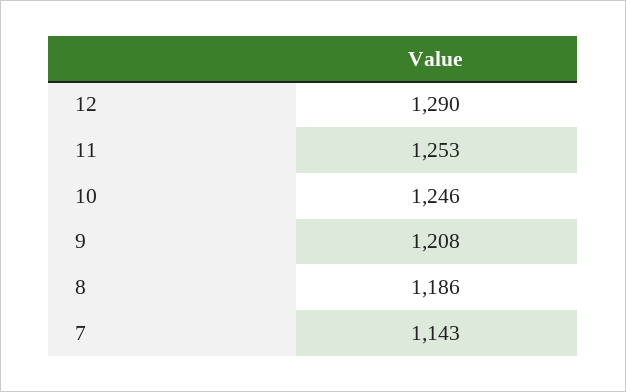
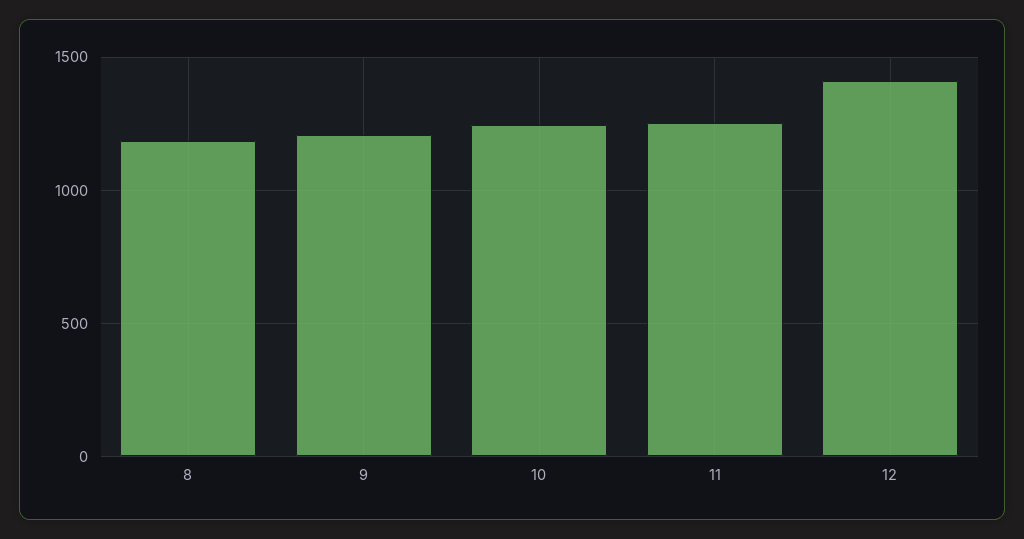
12: 1290 -> 1400
7: 1143 -> none

